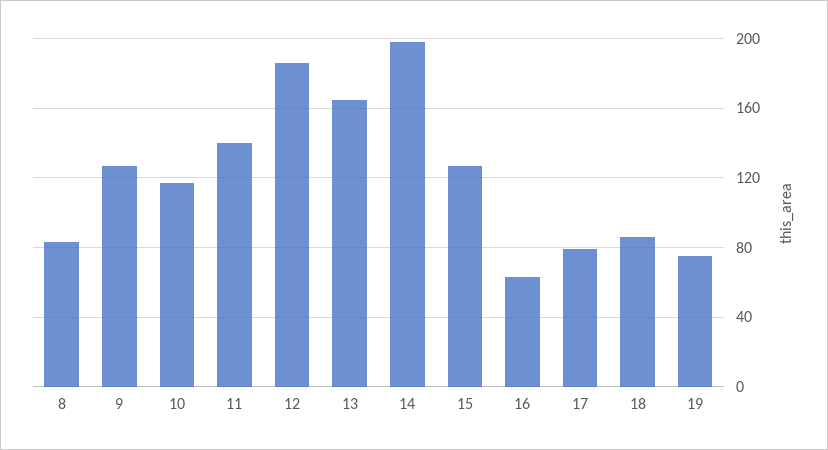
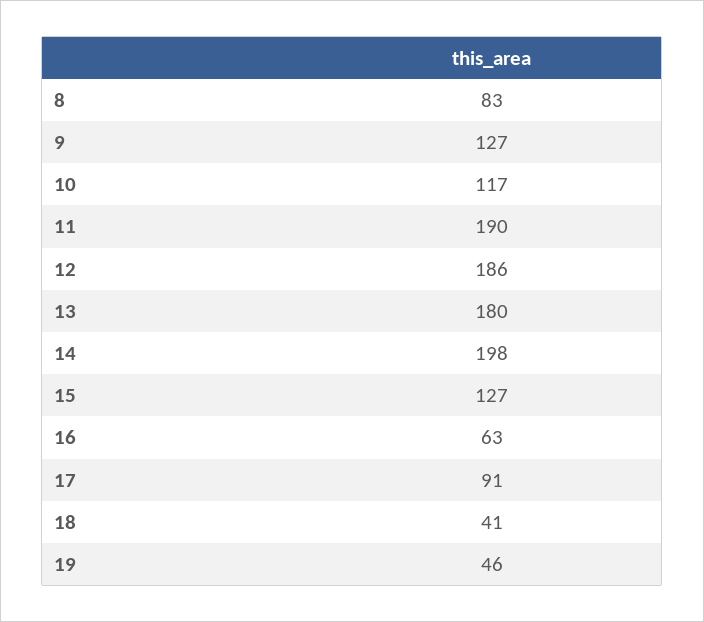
11: 140 -> 190
13: 165 -> 180
17: 80 -> 91
18: 85 -> 41
19: 75 -> 46

